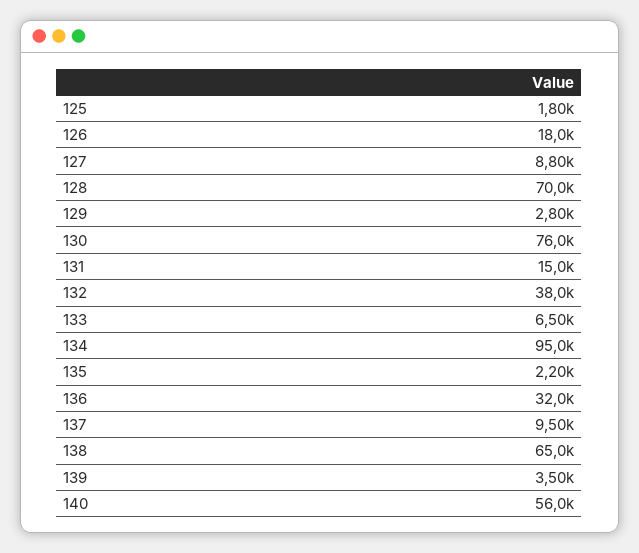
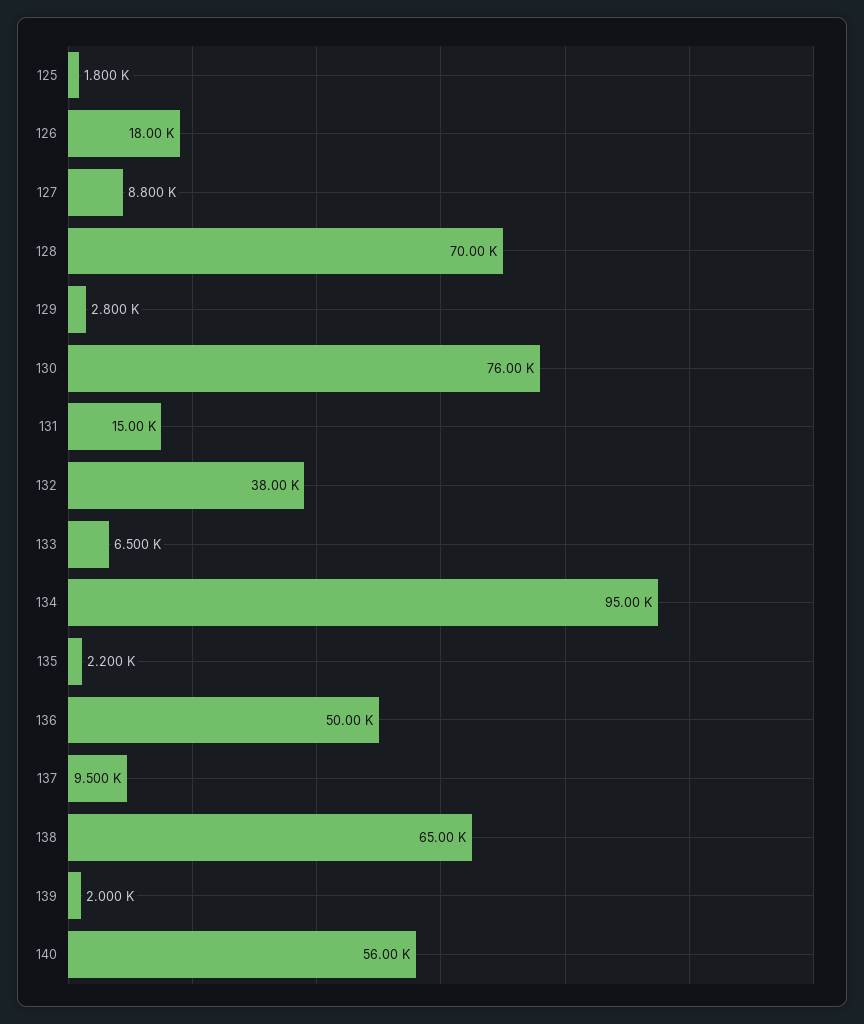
136: 32000 -> 50000
139: 3500 -> 2000

